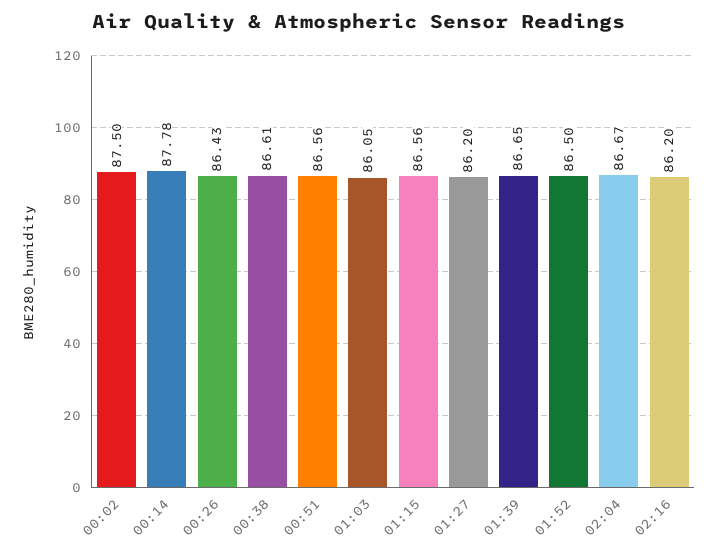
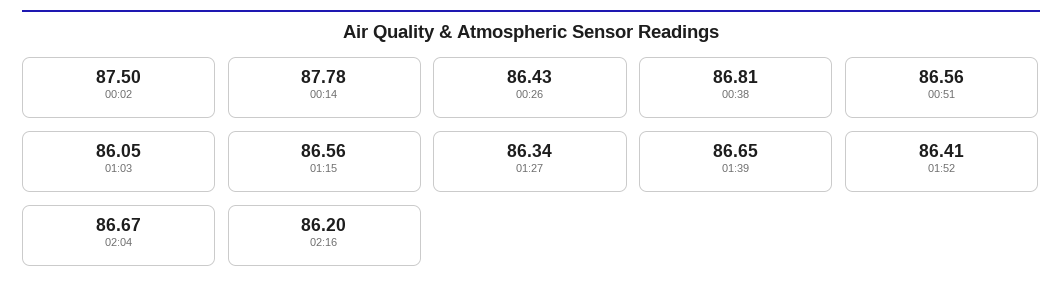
00:38: 86.61 -> 86.81
01:27: 86.2 -> 86.34
01:52: 86.5 -> 86.41

